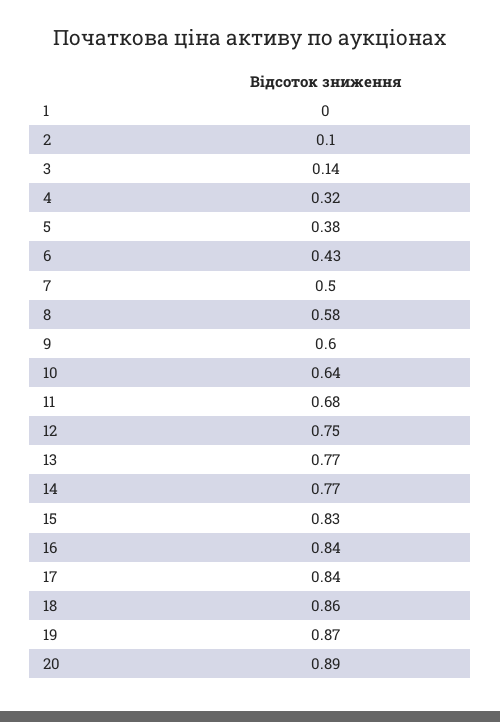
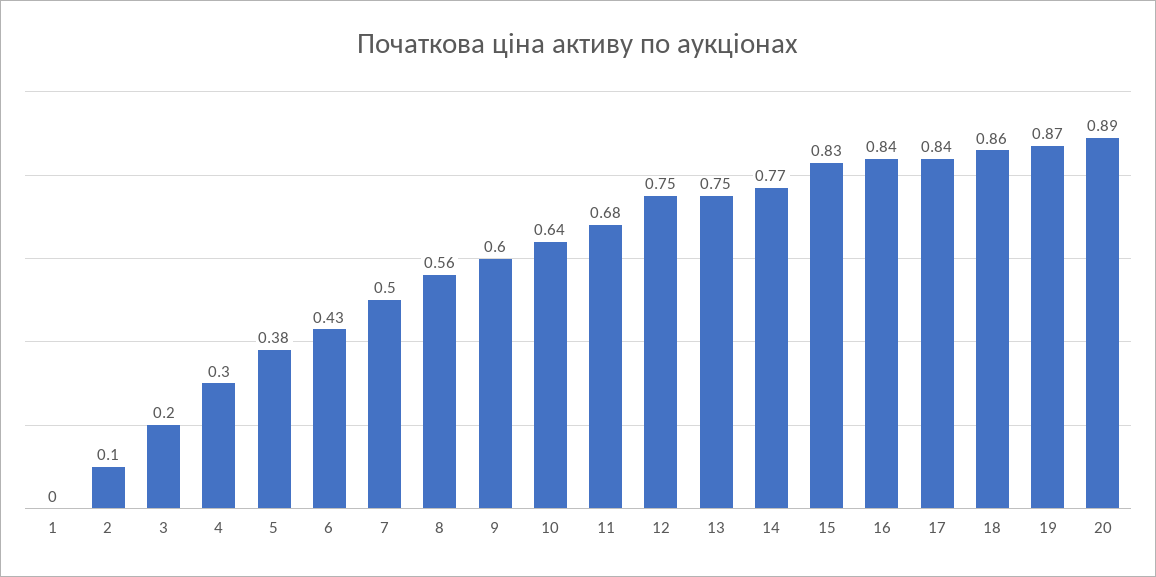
3: 0.14 -> 0.2
4: 0.32 -> 0.3
8: 0.58 -> 0.56
13: 0.77 -> 0.75

